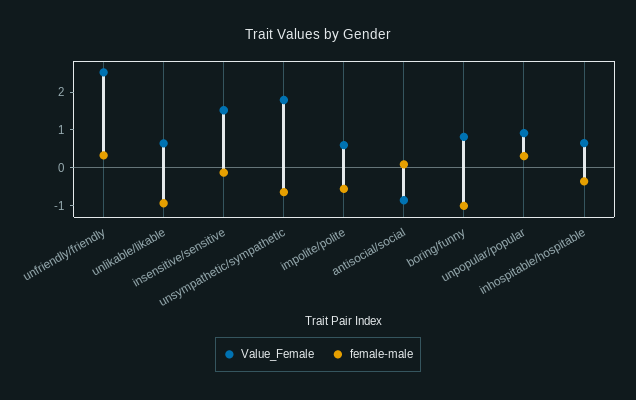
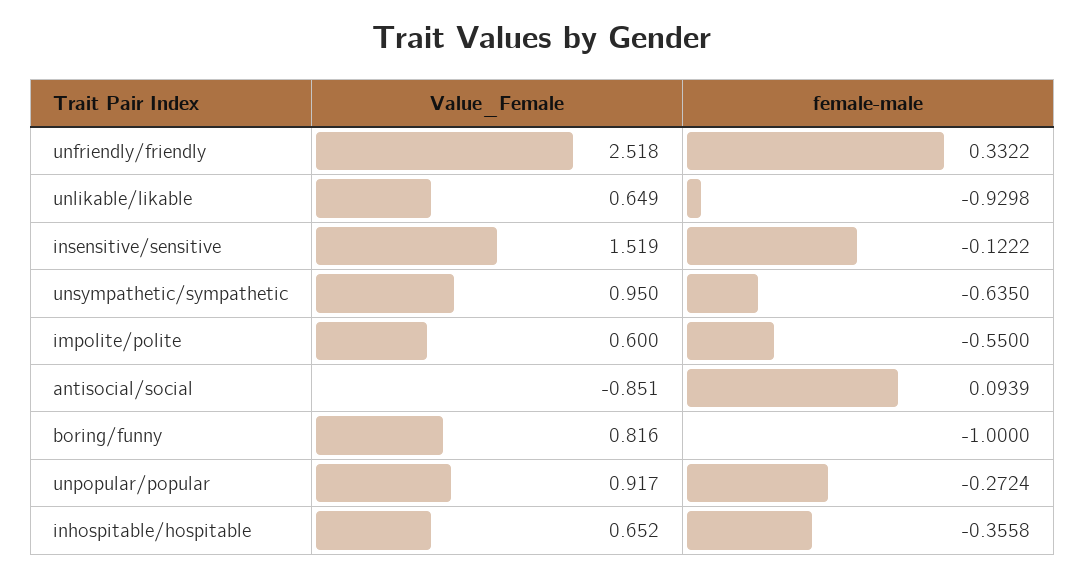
Value_Female, unsympathetic/sympathetic: 1.75 -> 0.95
female-male, unpopular/popular: 0.25 -> -0.2724

